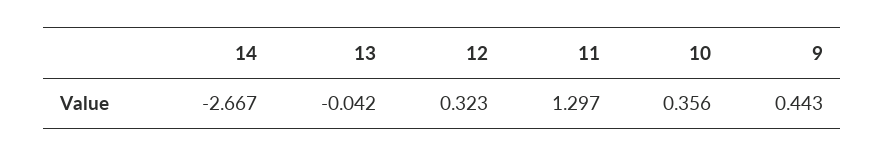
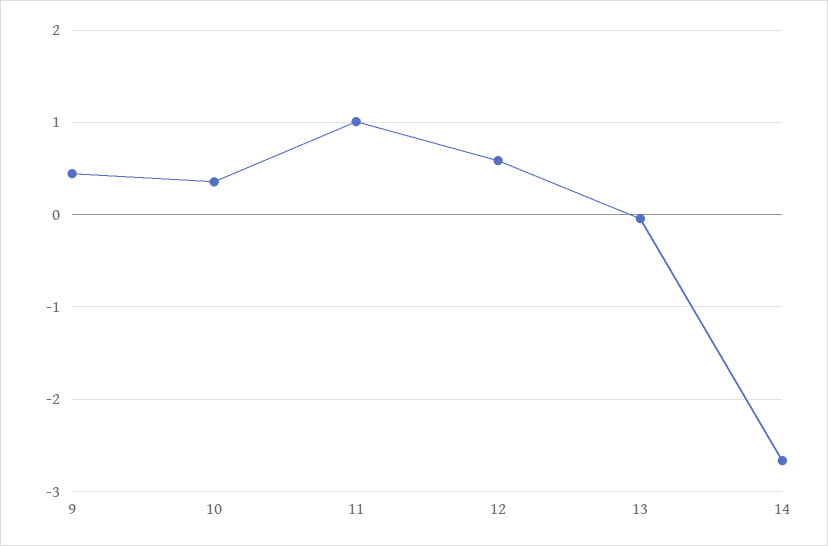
12: 0.323 -> 0.6
11: 1.297 -> 1

